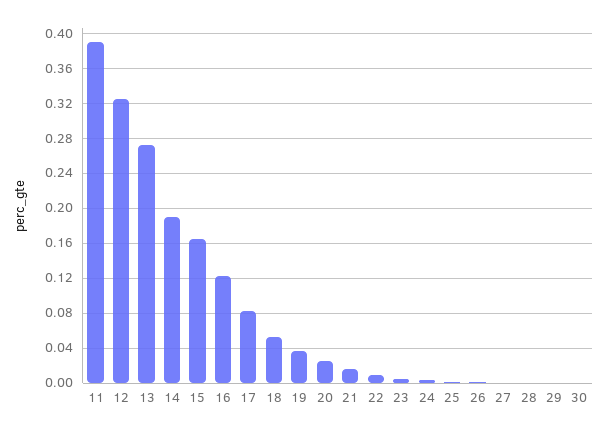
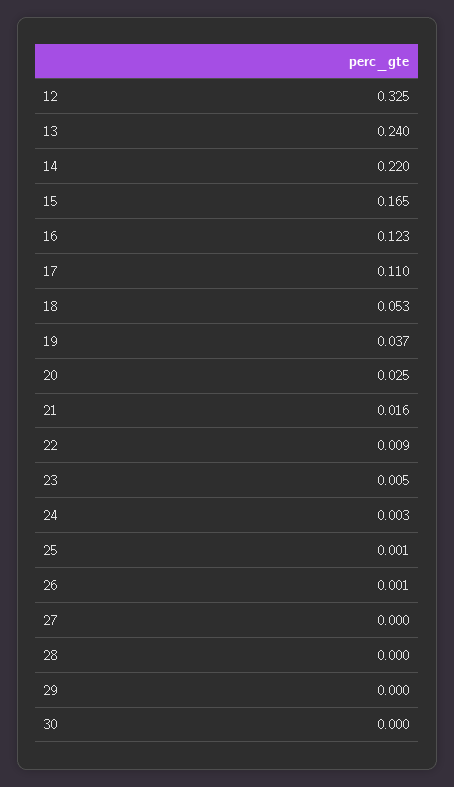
11: 0.39 -> none
13: 0.27 -> 0.24
14: 0.19 -> 0.22
17: 0.08 -> 0.11

